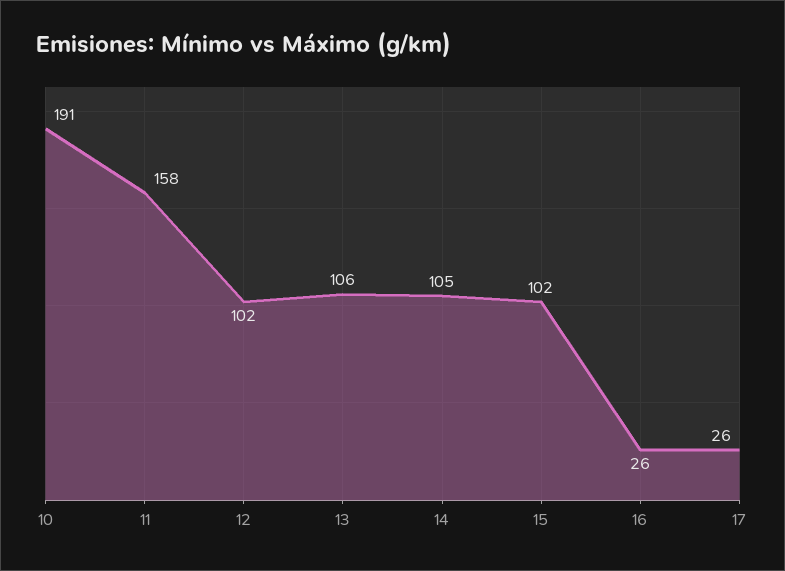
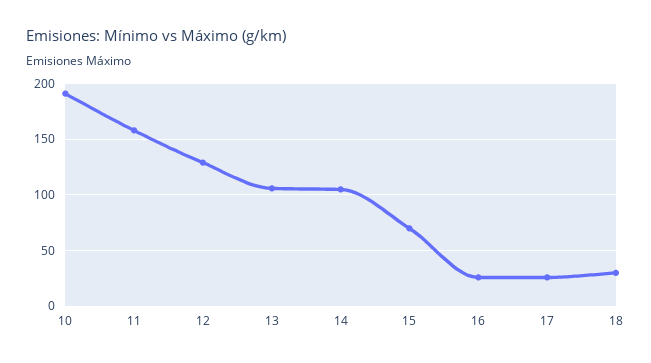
12: 102 -> 130
15: 102 -> 70
18: none -> 30

